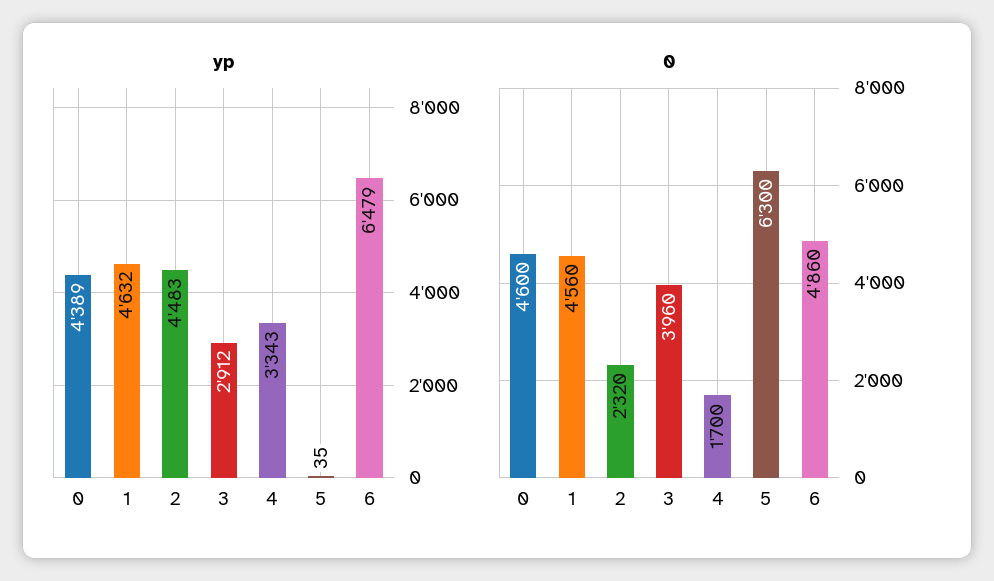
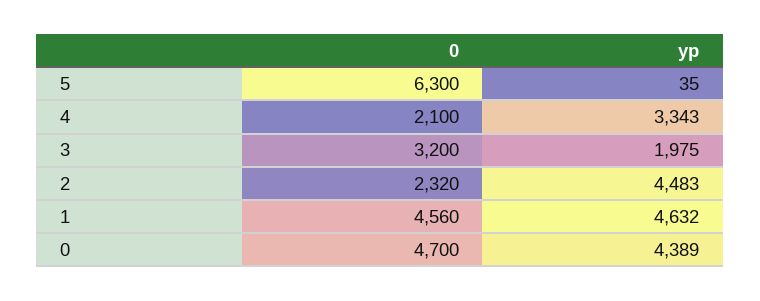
yp, 3: 2912 -> 1975
yp, 6: 6479 -> none
0, 0: 4600 -> 4700
0, 3: 3960 -> 3200
0, 4: 1700 -> 2100
0, 6: 4860 -> none

